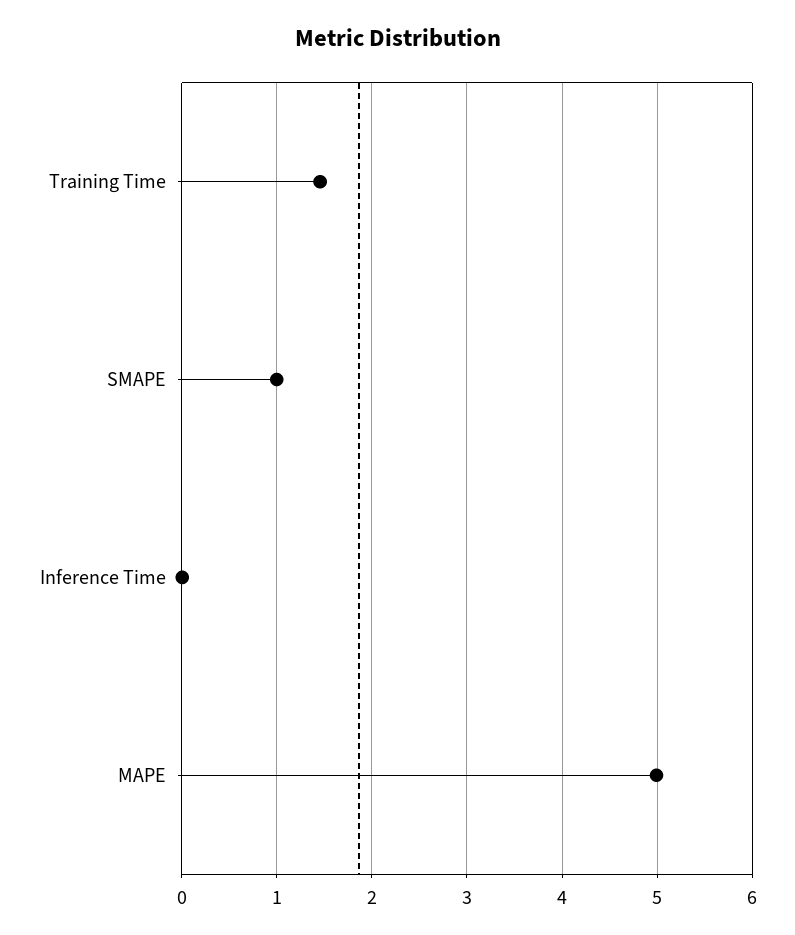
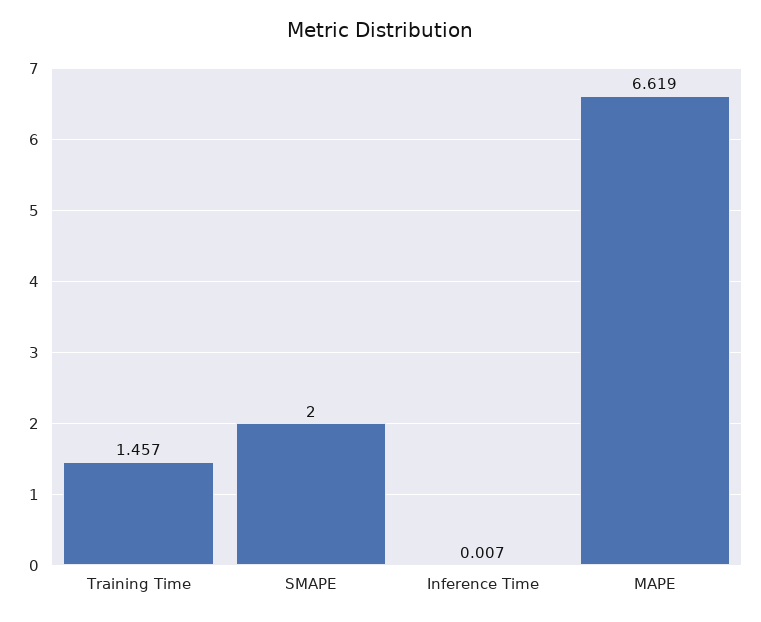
SMAPE: 1 -> 2
MAPE: 5 -> 6.619

